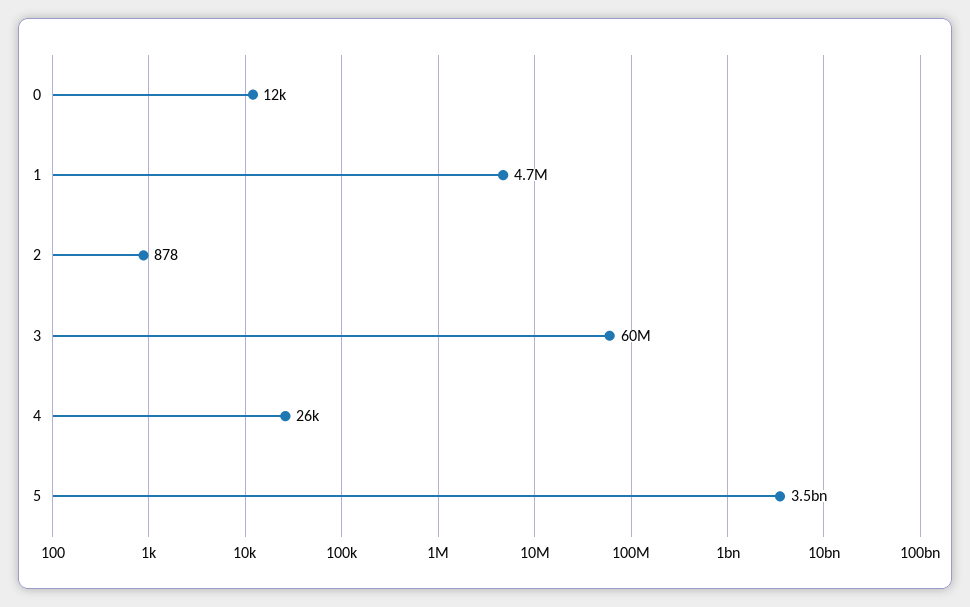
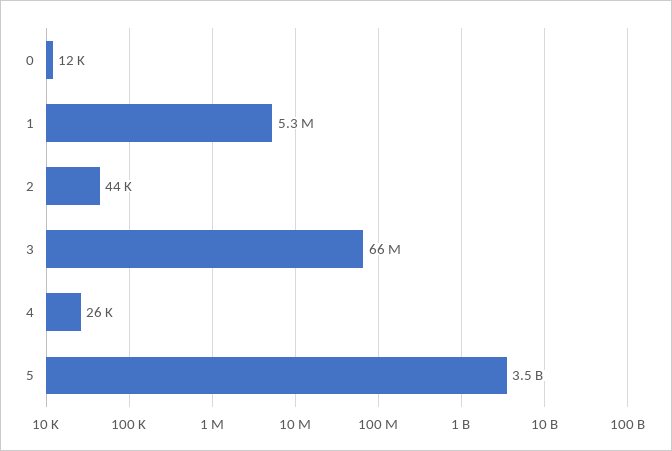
1: 4700000 -> 5300000
2: 878 -> 44000
3: 60000000 -> 66000000

